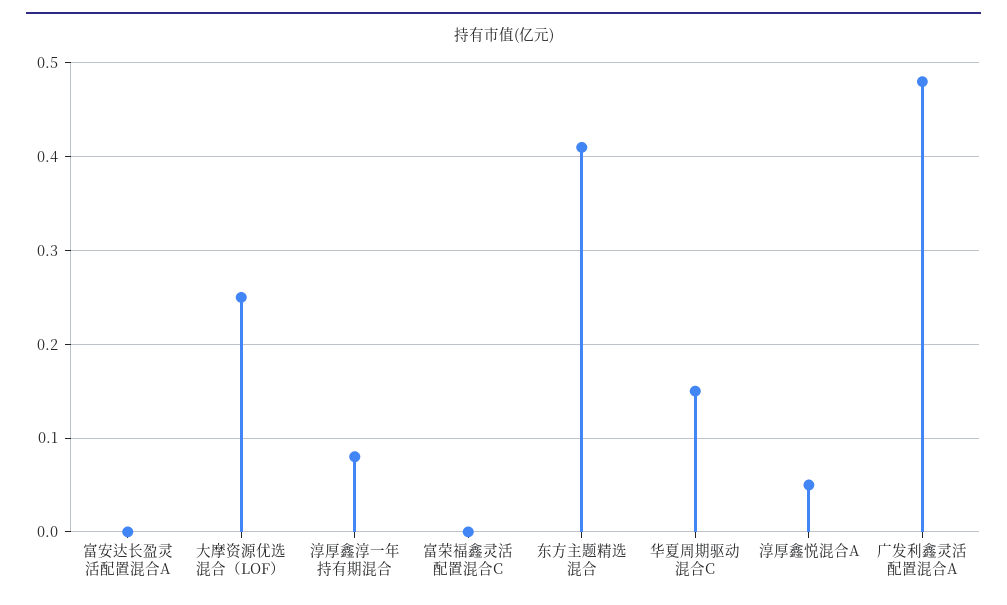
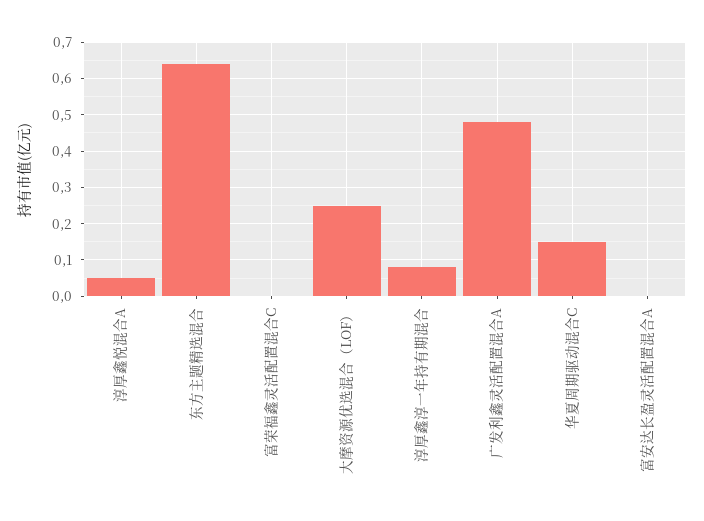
东方主题精选混合: 0.41 -> 0.65

